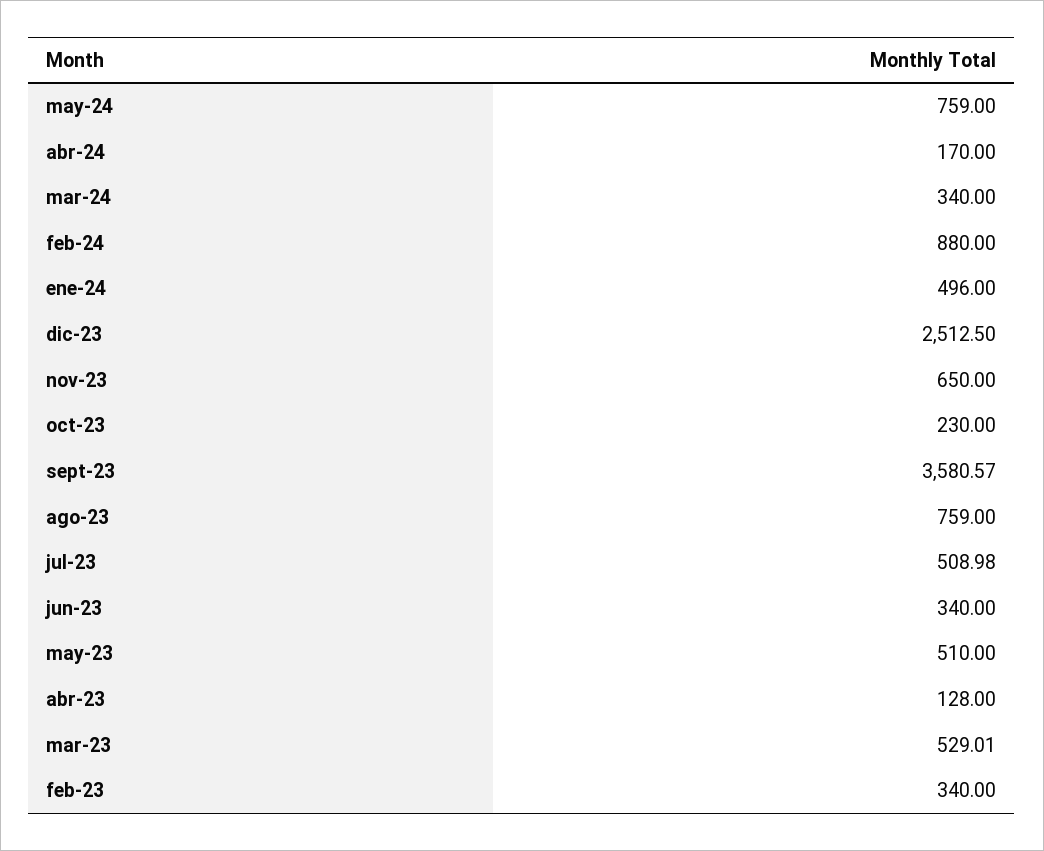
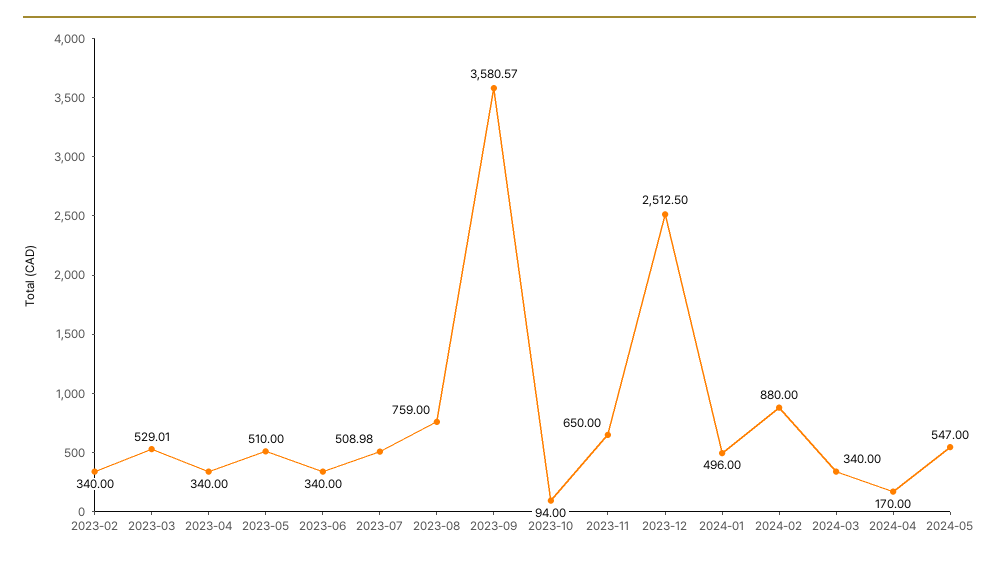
may-24: 759 -> 547
oct-23: 230 -> 94
abr-23: 128 -> 340

